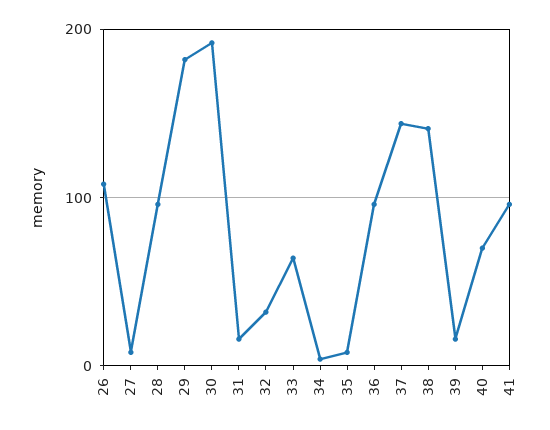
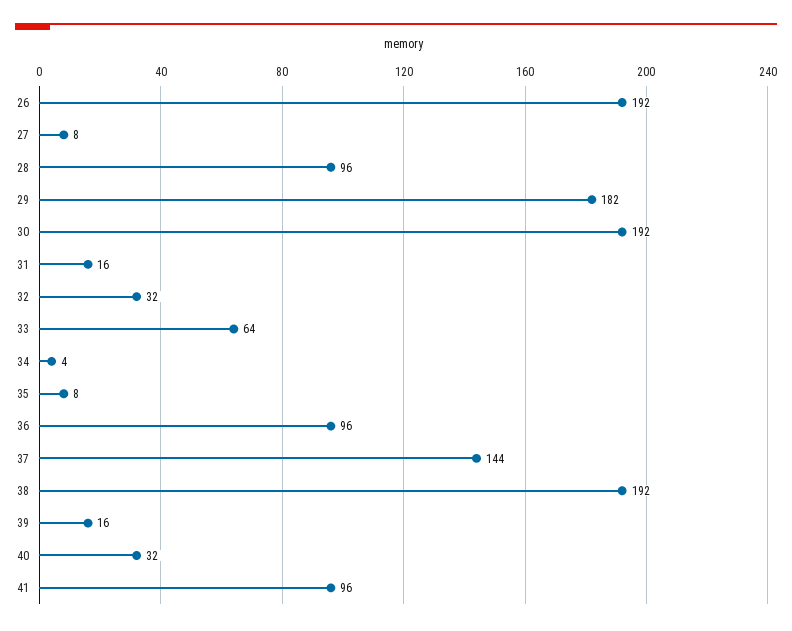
26: 110 -> 192
38: 140 -> 192
40: 70 -> 32

